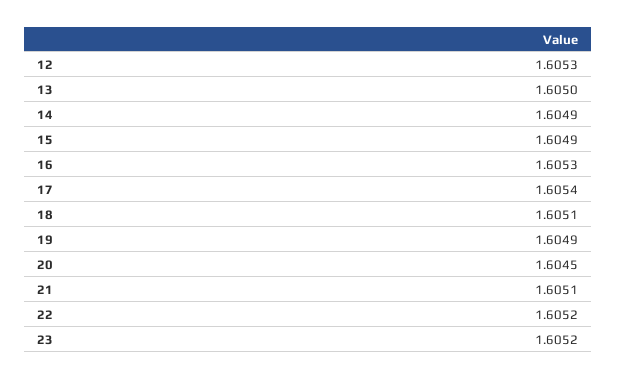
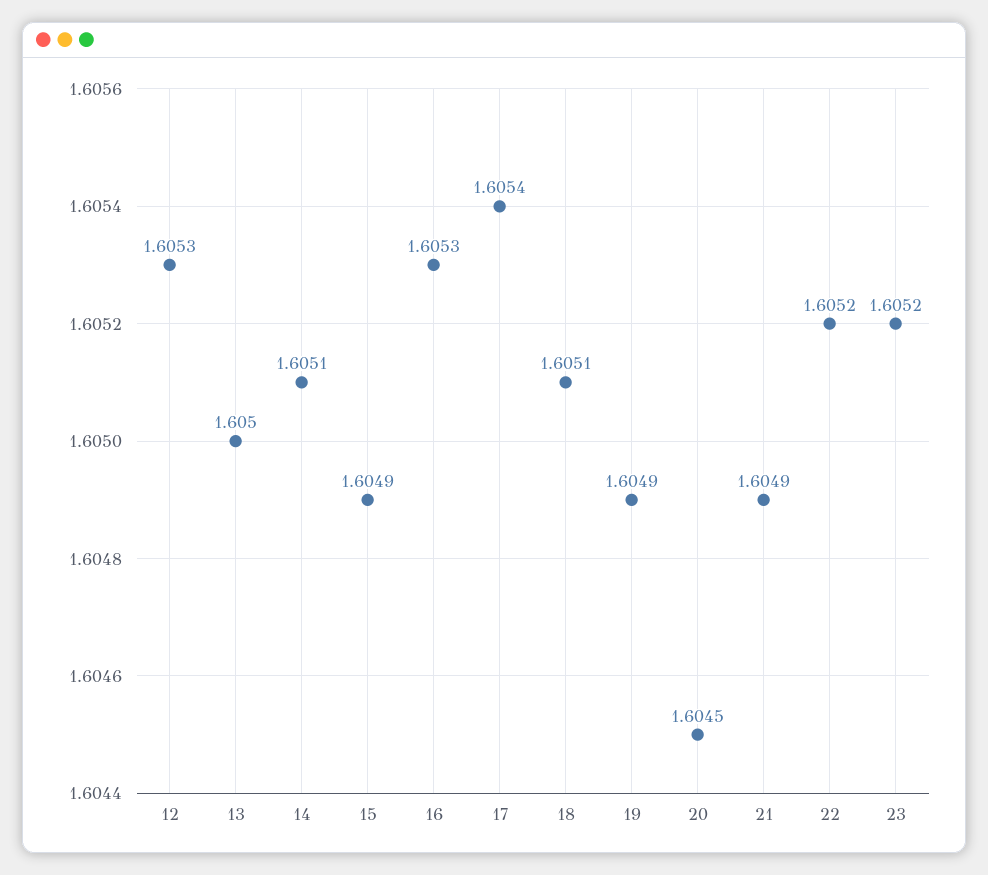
14: 1.6049 -> 1.6051
21: 1.6051 -> 1.6049

